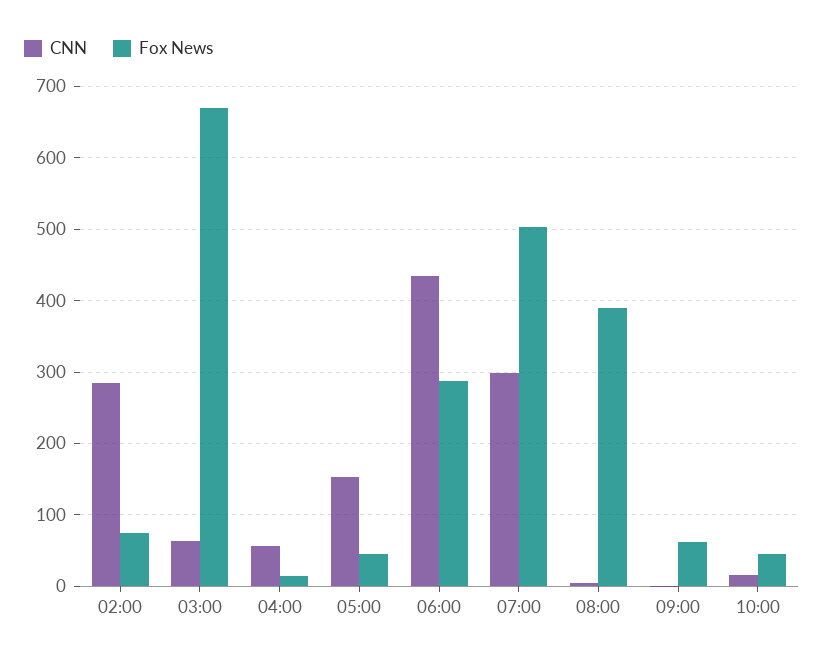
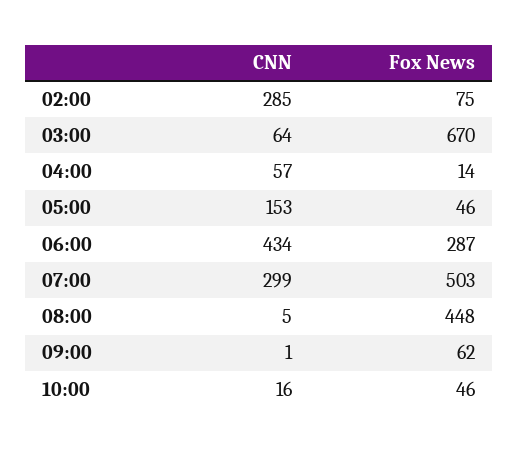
Fox News, 08:00: 390 -> 448

